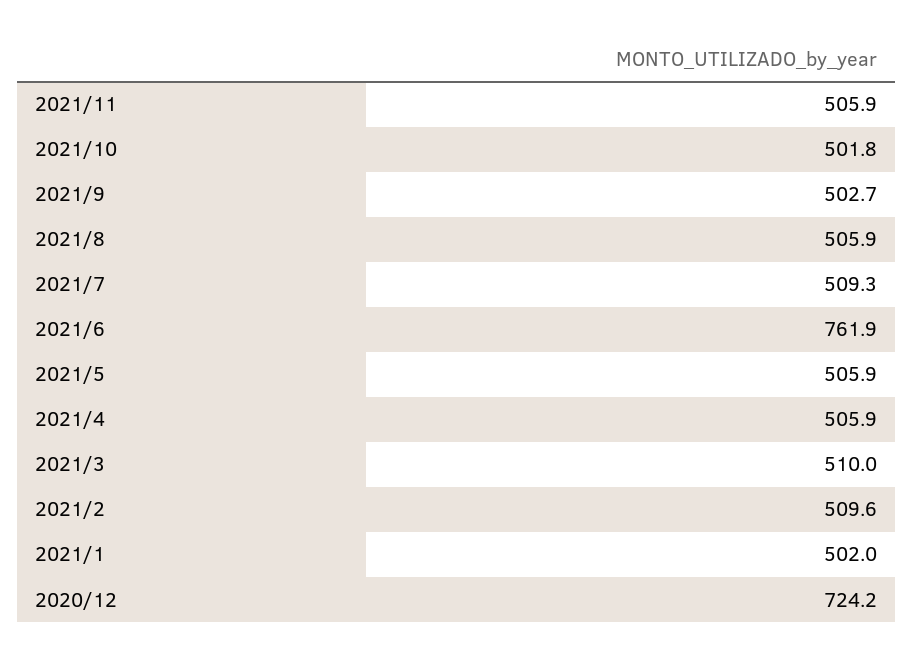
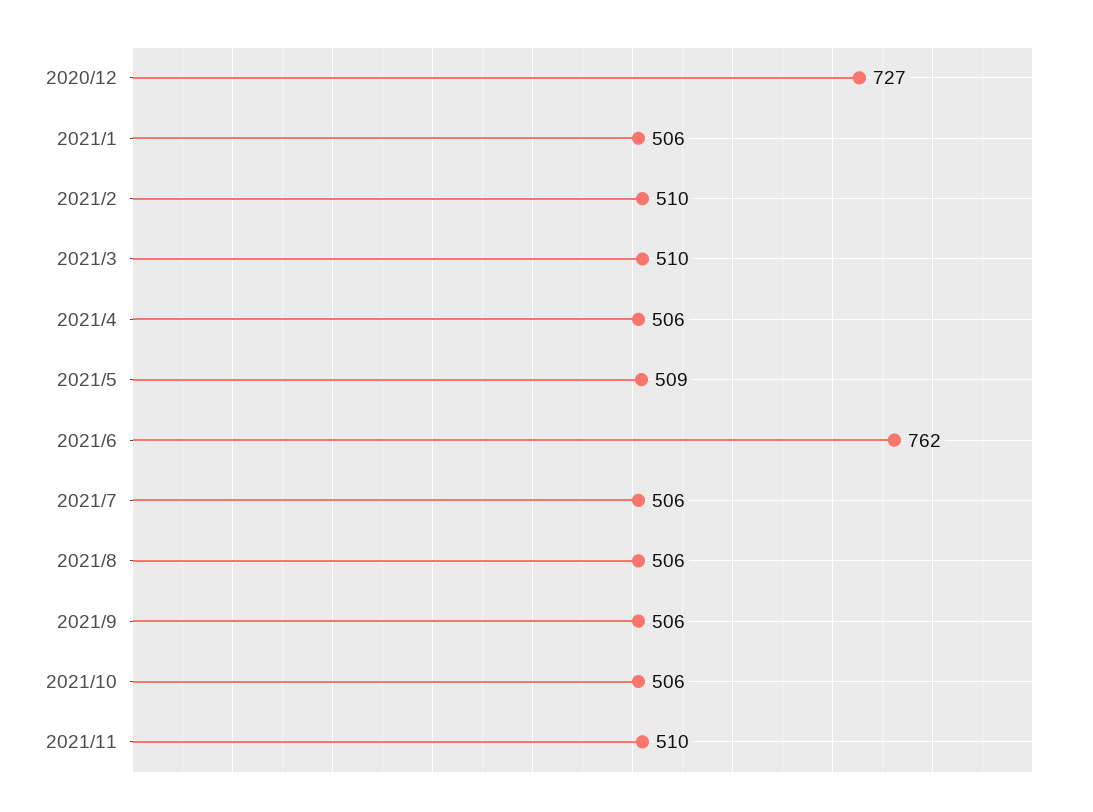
2021/11: 505.9 -> 510
2021/10: 501.8 -> 506
2021/9: 502.7 -> 506
2021/7: 509.3 -> 506
2021/5: 505.9 -> 509
2021/1: 502 -> 506
2020/12: 724.2 -> 727

